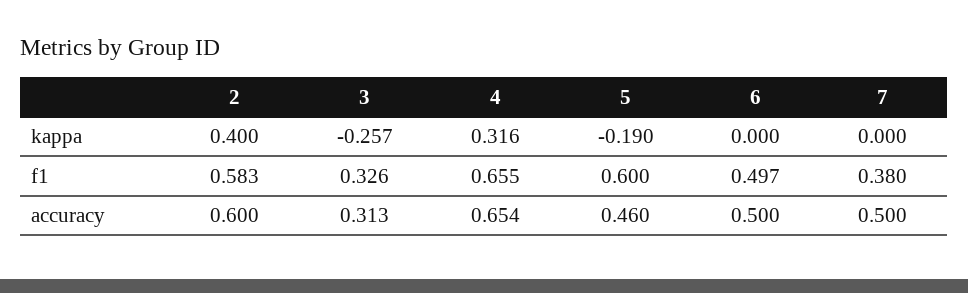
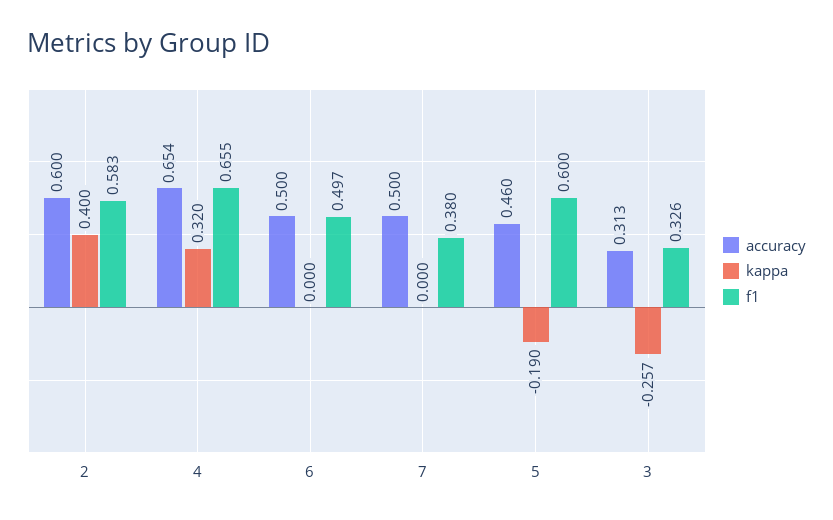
kappa, 4: 0.316 -> 0.32

